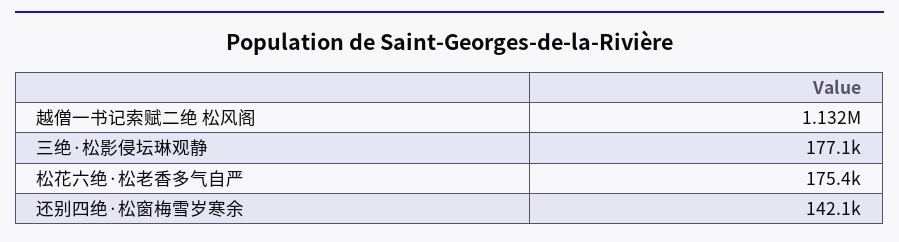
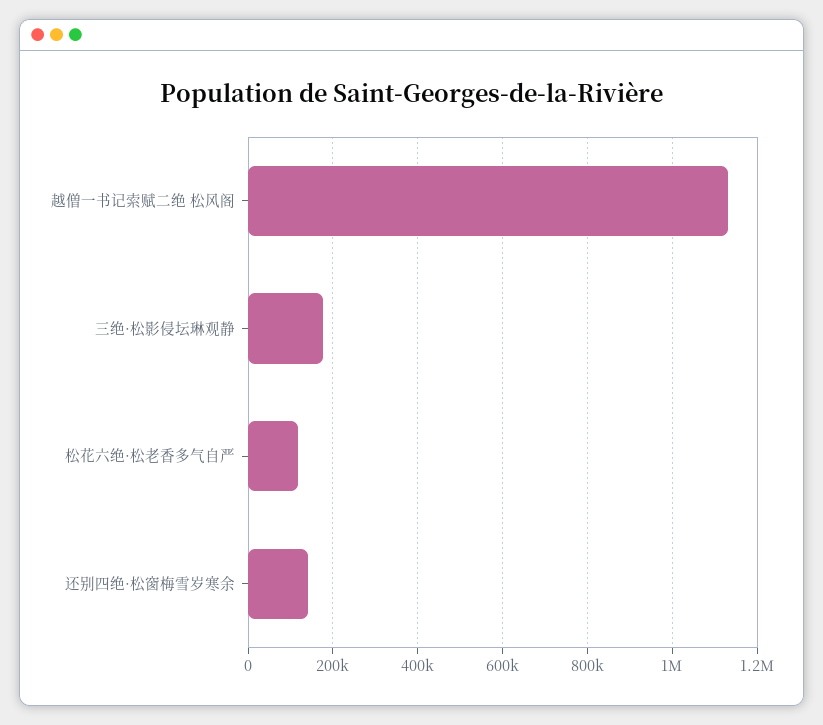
松花六绝·松老香多气自严: 175400 -> 120000

